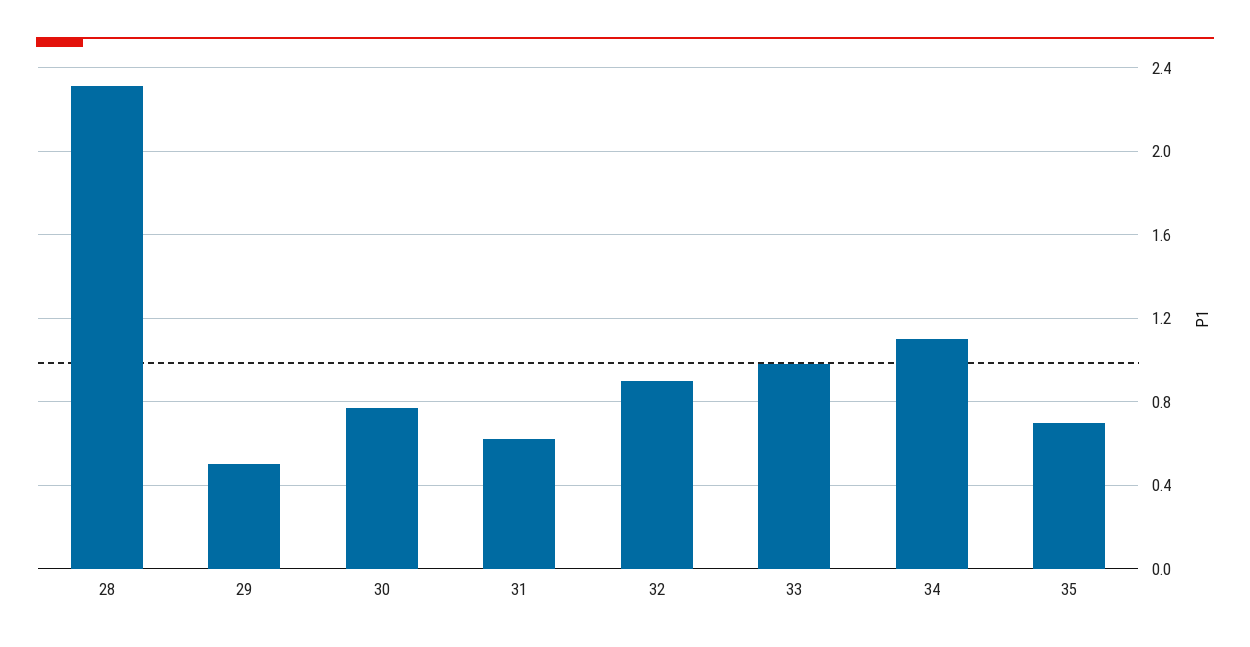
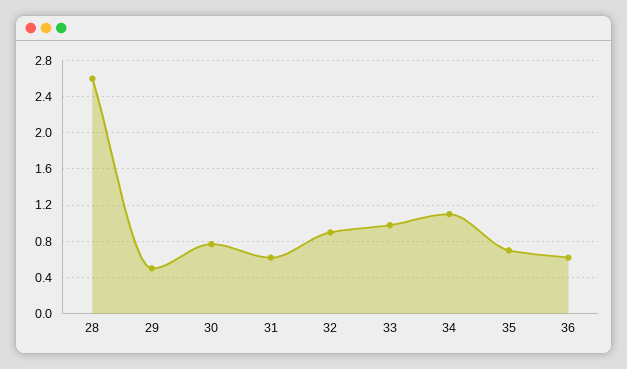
28: 2.3 -> 2.6
36: none -> 0.6

